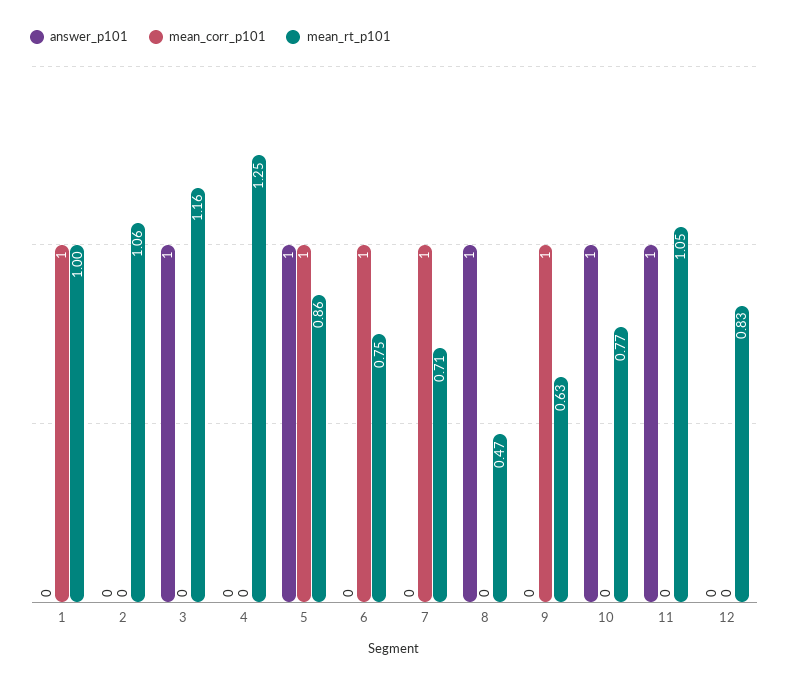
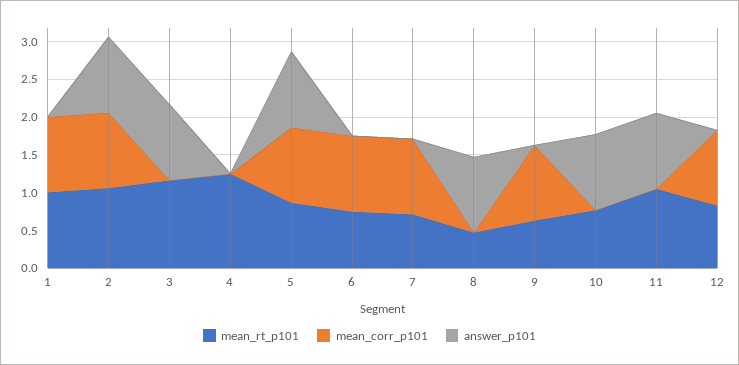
answer_p101, 2: 0 -> 1
mean_corr_p101, 2: 0 -> 1
mean_corr_p101, 12: 0 -> 1

